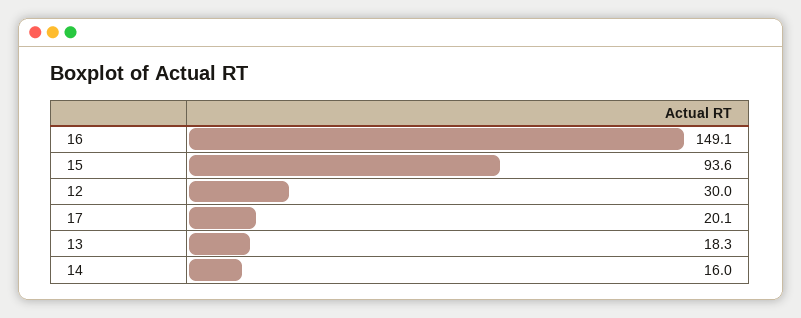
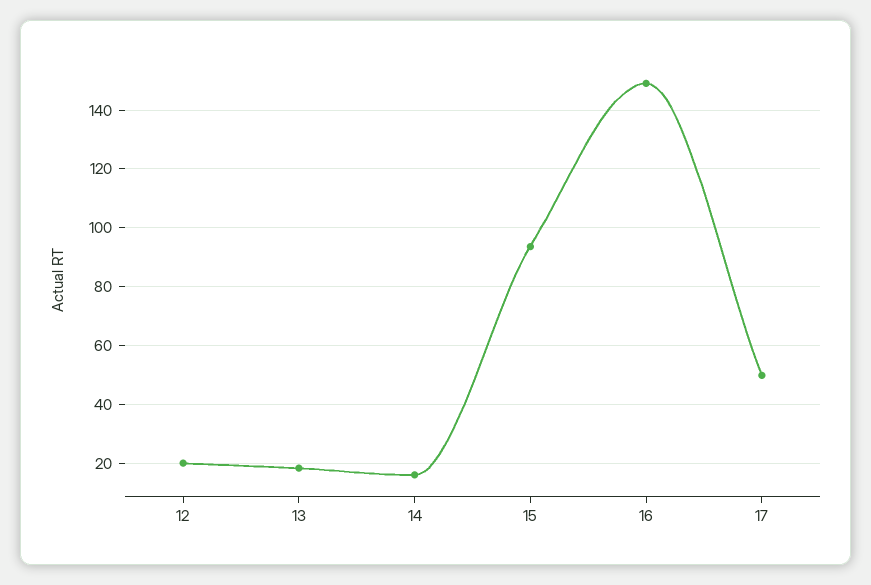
12: 30 -> 20
17: 20.1 -> 50

